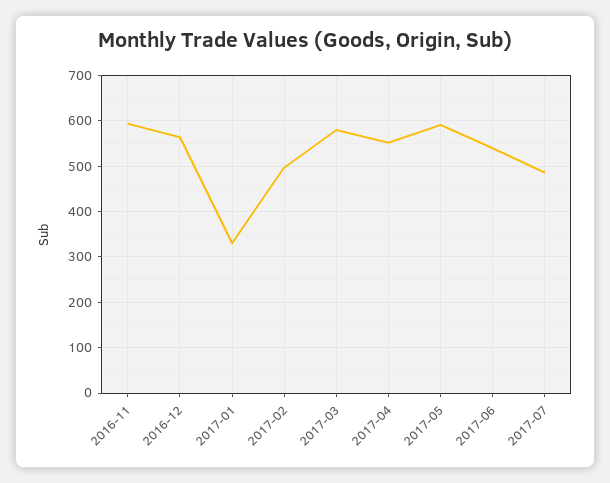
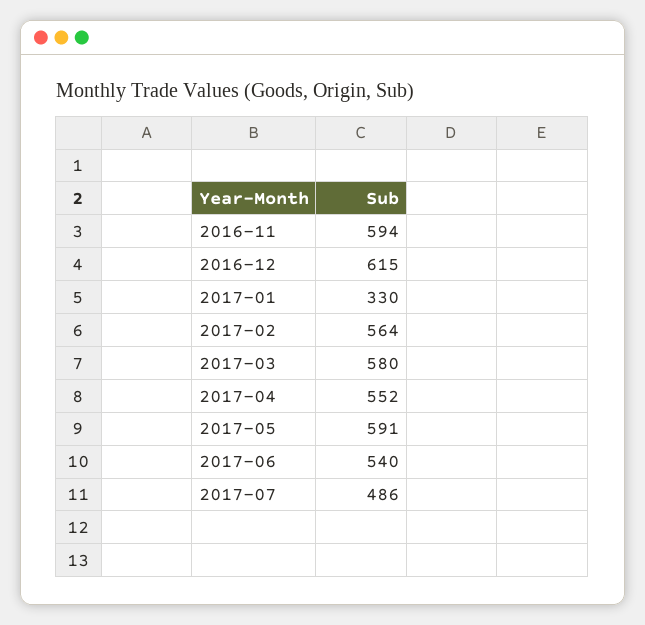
2016-12: 560 -> 615
2017-02: 500 -> 564

